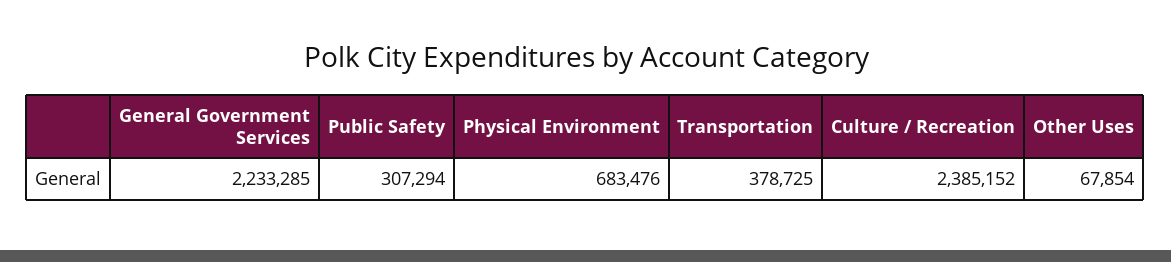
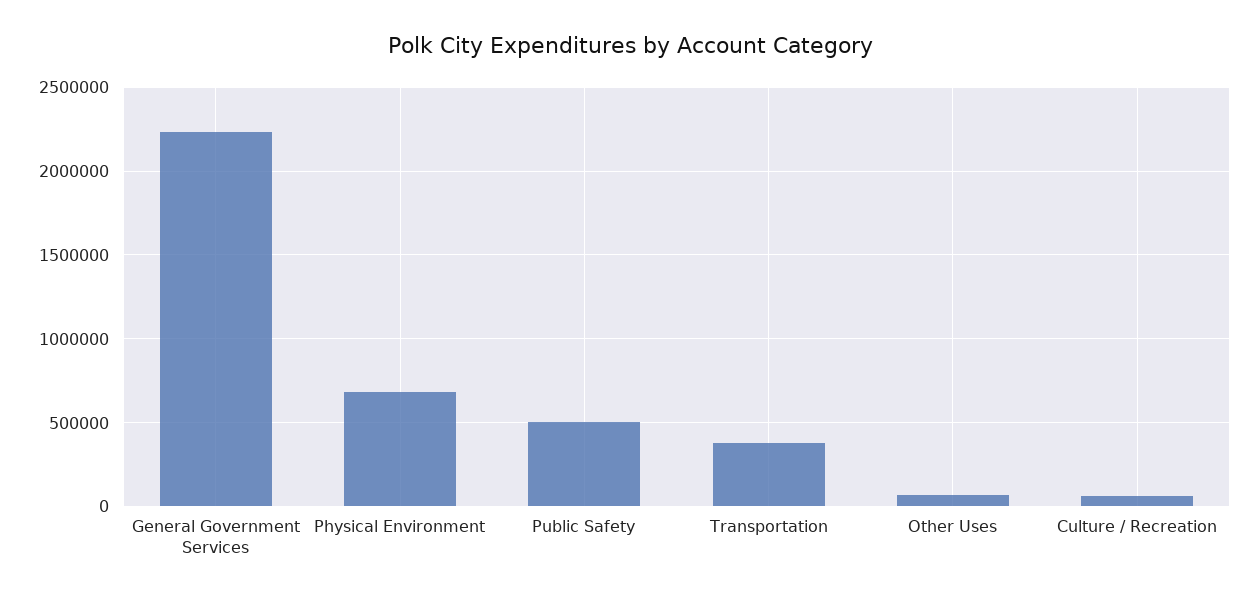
Public Safety: 307294 -> 500000
Culture / Recreation: 2385152 -> 50000

